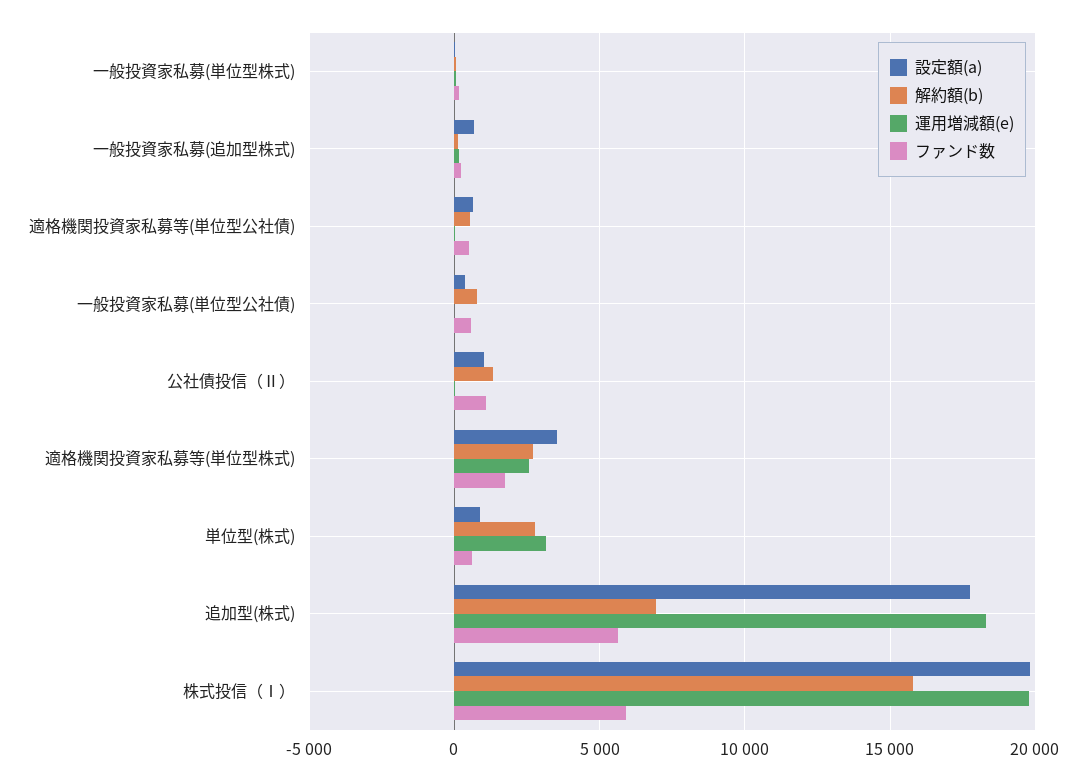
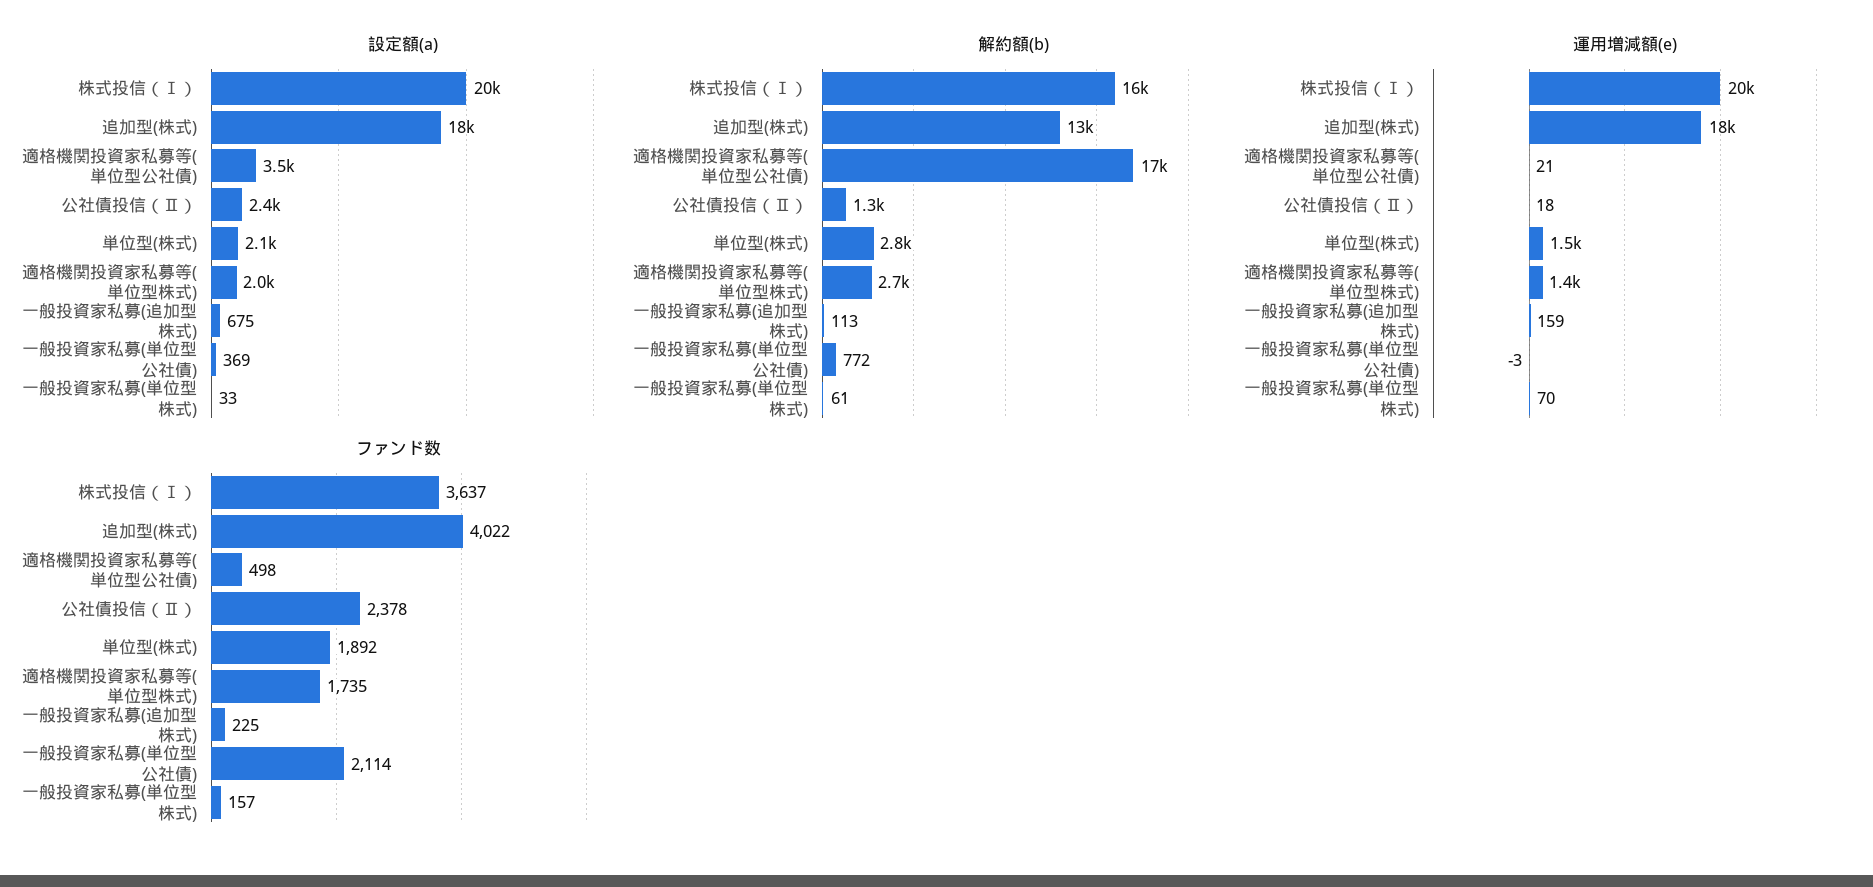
設定額(a), 適格機関投資家私募等(単位型公社債): 500 -> 3500
解約額(b), 適格機関投資家私募等(単位型公社債): 500 -> 17000
ファンド数, 一般投資家私募(単位型公社債): 500 -> 2114
設定額(a), 公社債投信（Ⅱ）: 1000 -> 2400
ファンド数, 公社債投信（Ⅱ）: 1000 -> 2378
設定額(a), 適格機関投資家私募等(単位型株式): 3500 -> 2000
運用増減額(e), 適格機関投資家私募等(単位型株式): 2500 -> 1400
設定額(a), 単位型(株式): 1000 -> 2100
運用増減額(e), 単位型(株式): 3000 -> 1500
ファンド数, 単位型(株式): 500 -> 1892
解約額(b), 追加型(株式): 7000 -> 13000
ファンド数, 追加型(株式): 5500 -> 4022
ファンド数, 株式投信（Ⅰ）: 6000 -> 3637

